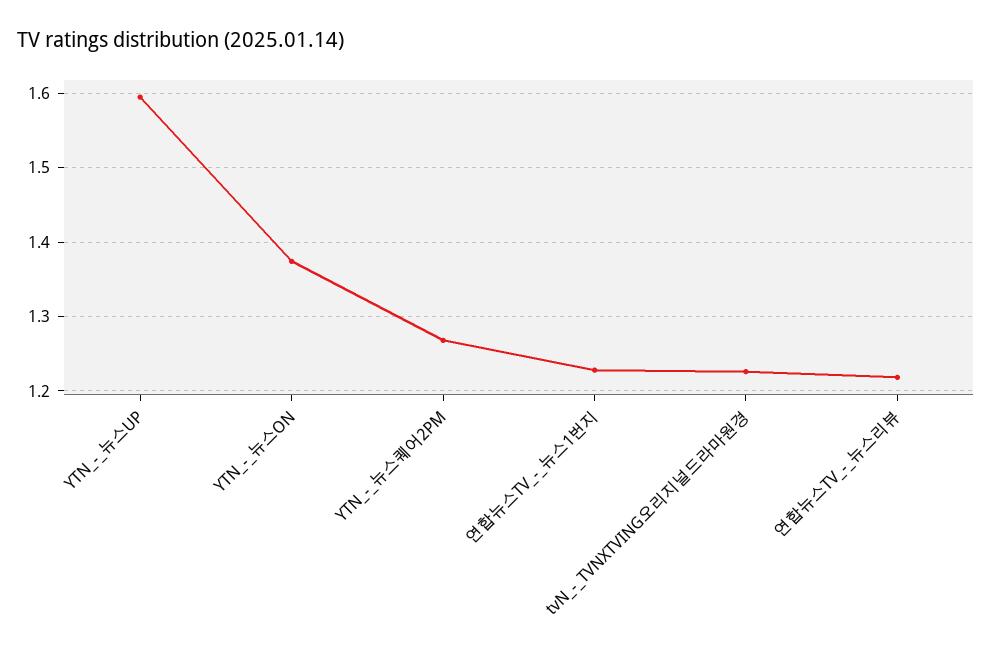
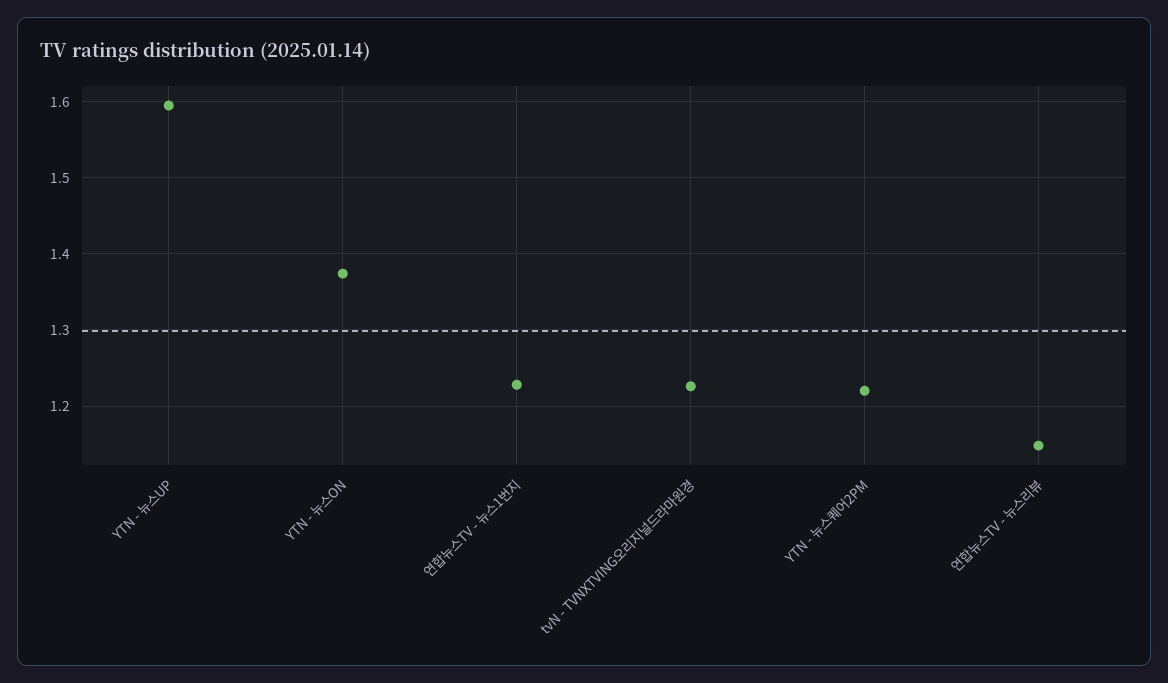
YTN_-_뉴스퀘어2PM: 1.27 -> 1.22
연합뉴스TV_-_뉴스리뷰: 1.22 -> 1.15

